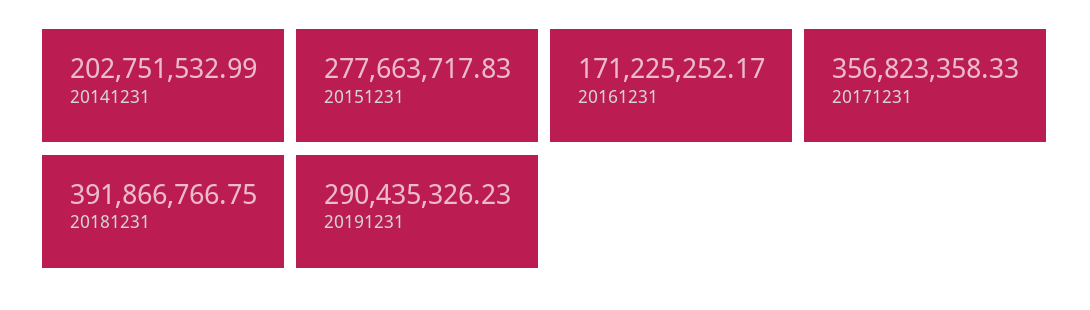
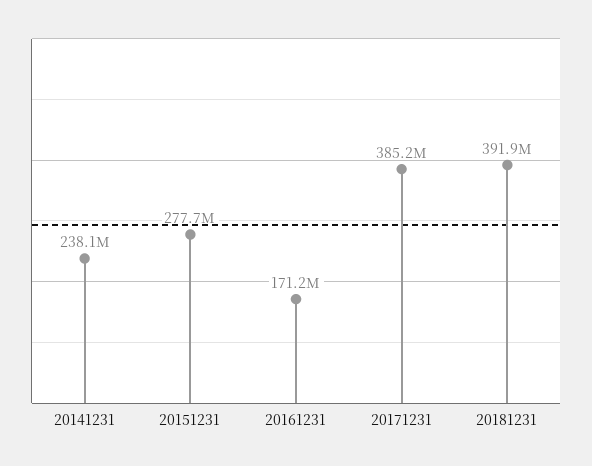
20141231: 202751532.99 -> 238100000
20171231: 356823358.33 -> 385200000
20191231: 290435326.23 -> none

